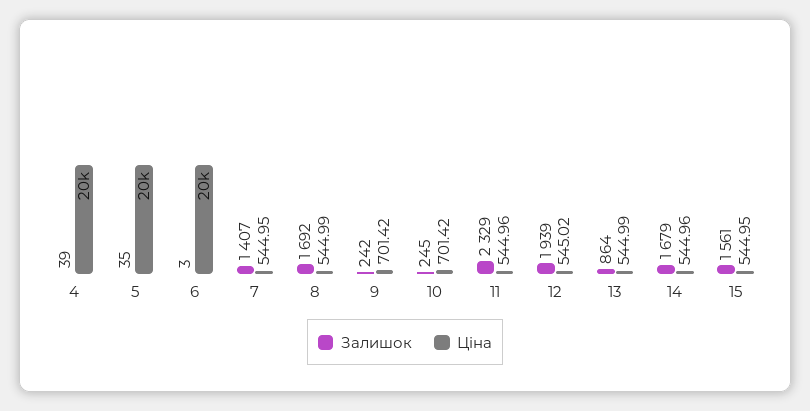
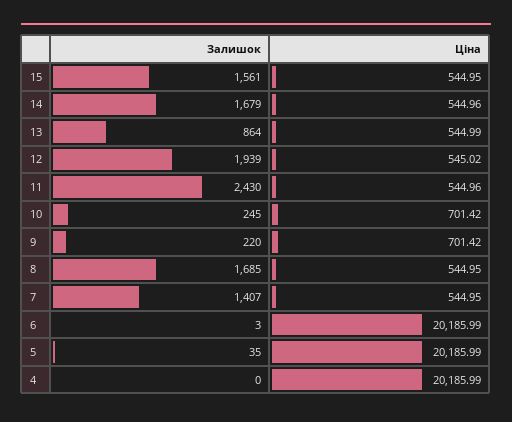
Залишок, 4: 39 -> 0
Залишок, 8: 1692 -> 1685
Ціна, 8: 544.99 -> 544.95
Залишок, 9: 242 -> 220
Залишок, 11: 2329 -> 2430

